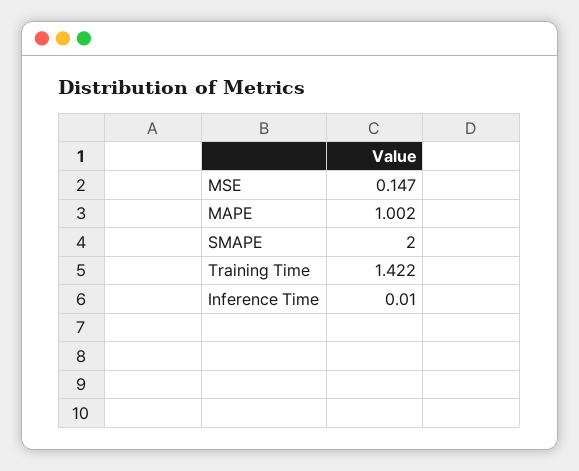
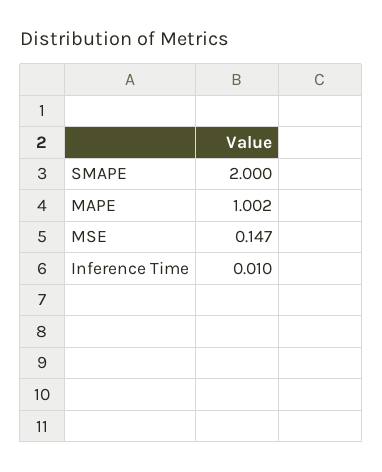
Training Time: 1.422 -> none

